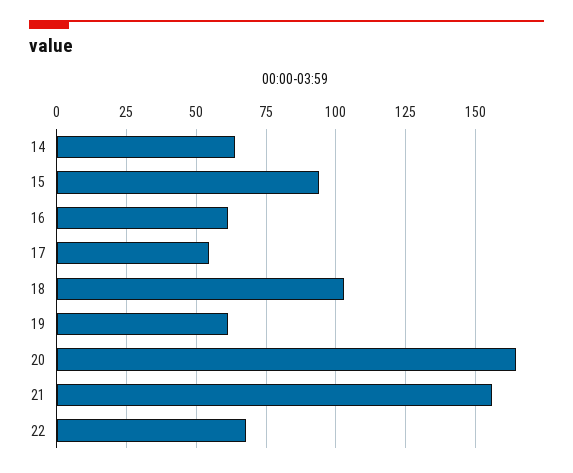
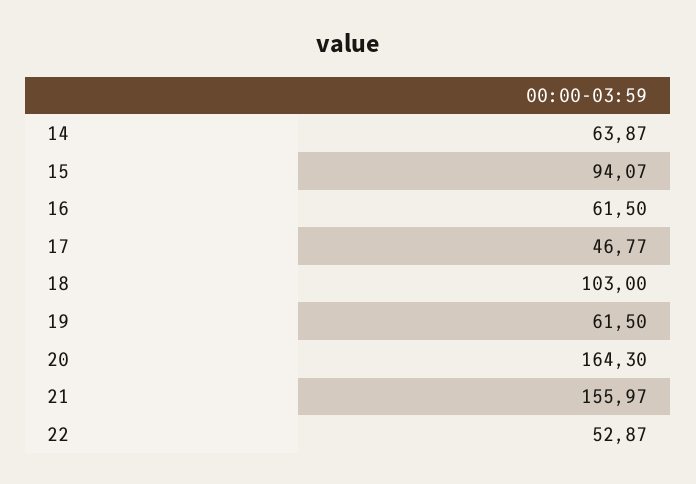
17: 55 -> 46.77
22: 67.5 -> 52.87

